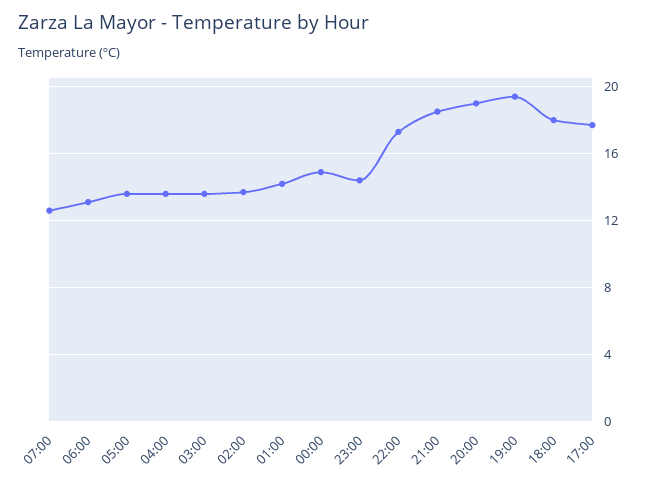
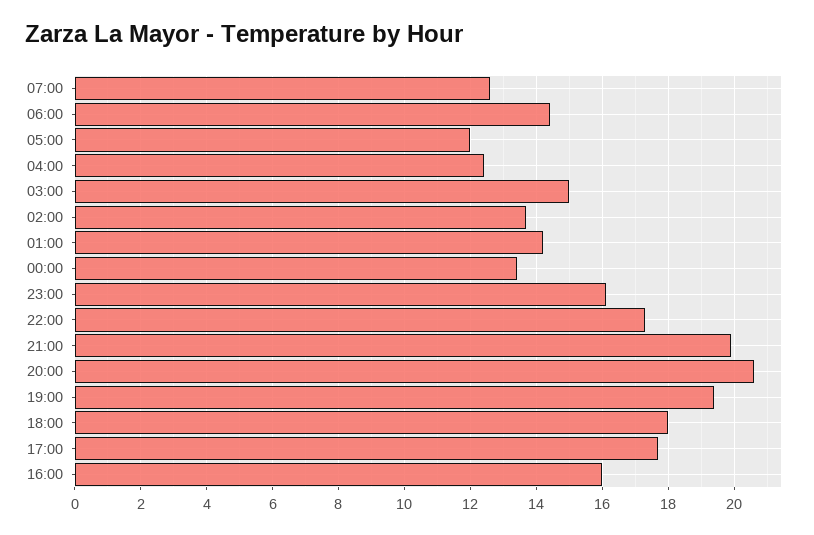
06:00: 13 -> 14.5
05:00: 13.5 -> 12
04:00: 13.5 -> 12.5
03:00: 13.5 -> 15
00:00: 15 -> 13.5
23:00: 14.5 -> 16
21:00: 18.5 -> 20
20:00: 19 -> 20.5
16:00: none -> 16

